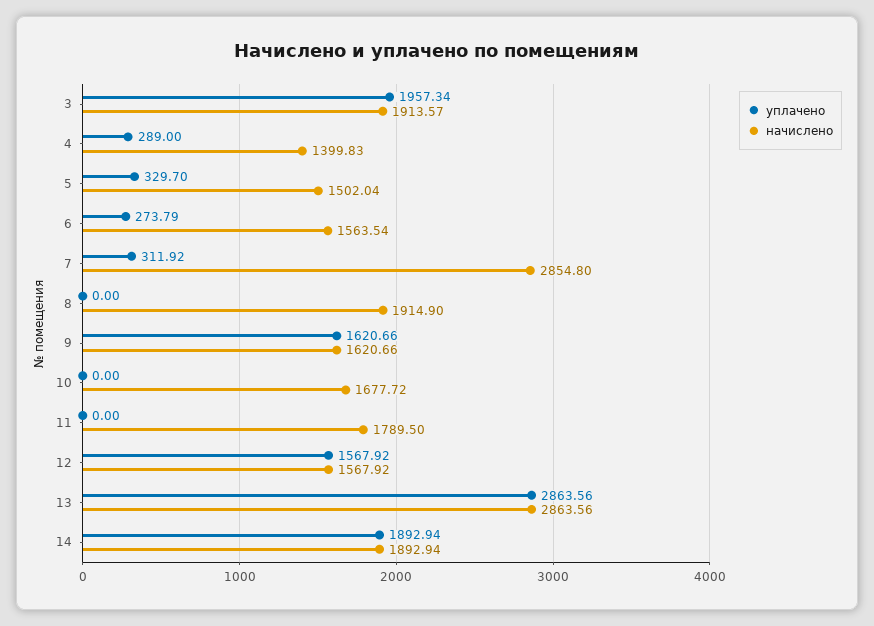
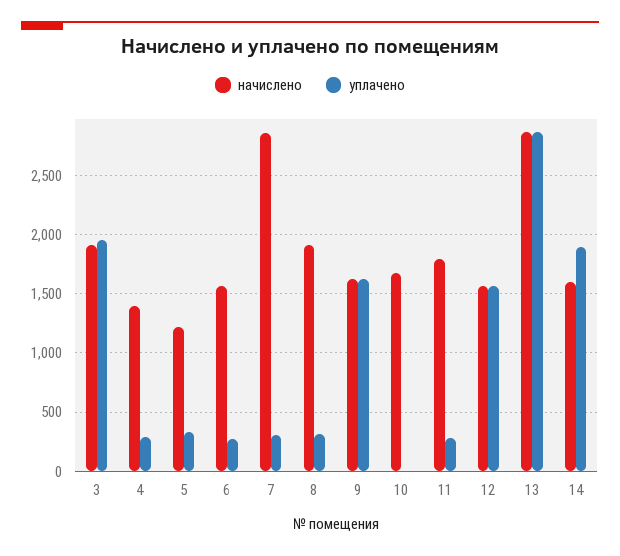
начислено, 5: 1502.04 -> 1200
уплачено, 8: 0 -> 300
уплачено, 11: 0 -> 300
начислено, 14: 1892.94 -> 1600

